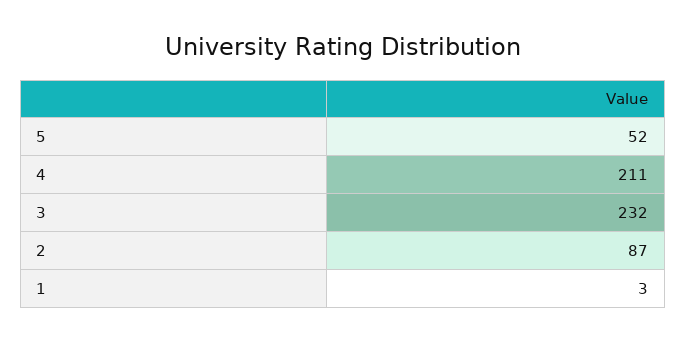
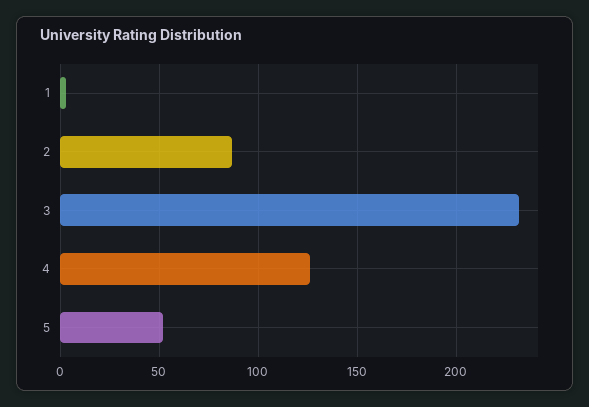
4: 211 -> 125

